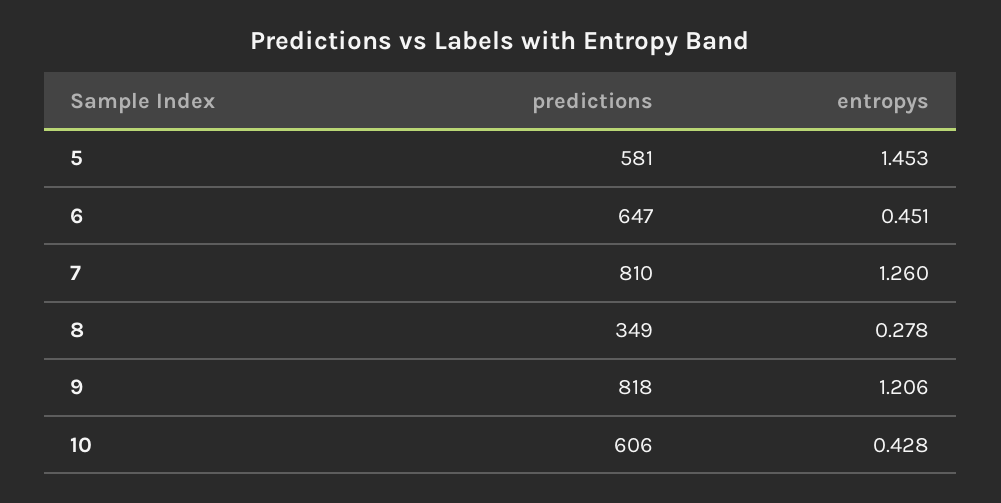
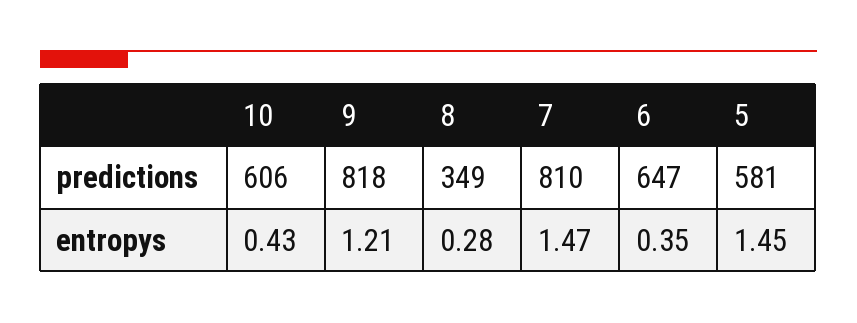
entropys, 6: 0.451 -> 0.35
entropys, 7: 1.26 -> 1.47

